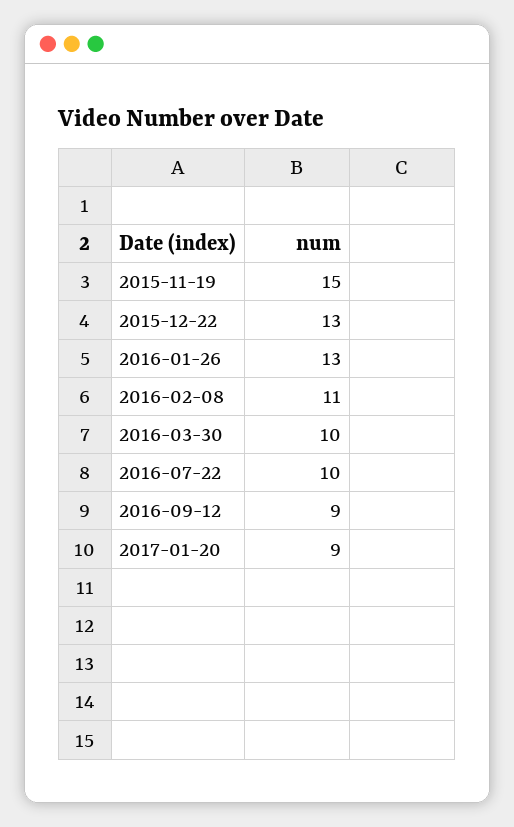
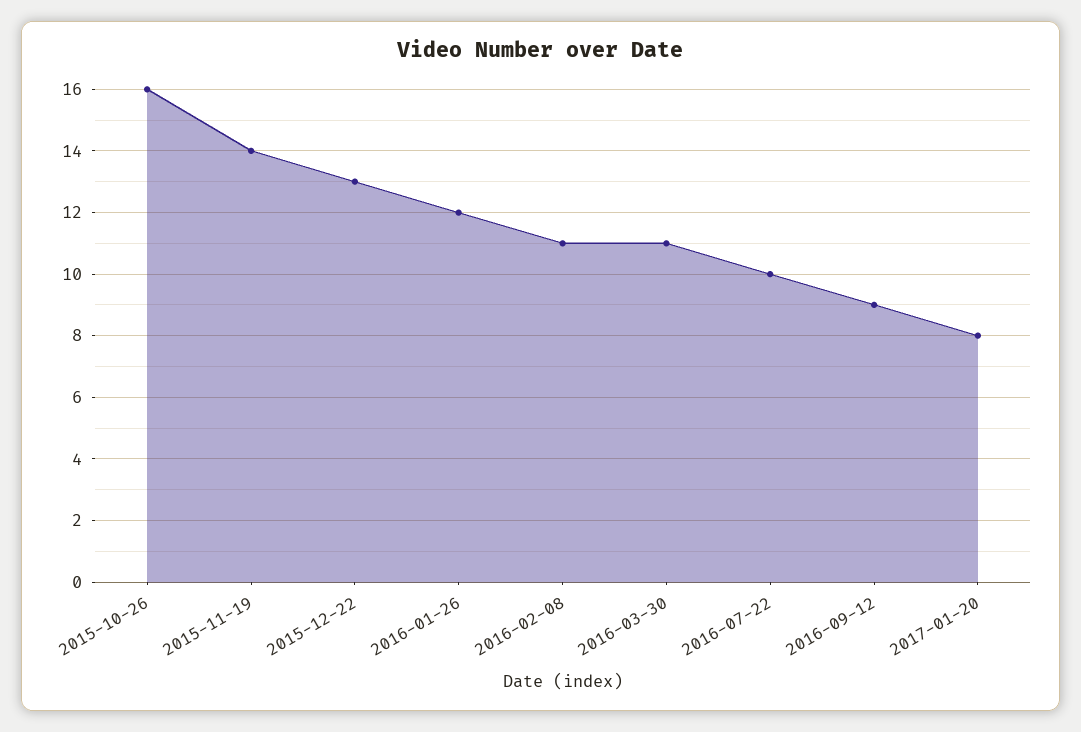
2015-11-19: 15 -> 14
2016-01-26: 13 -> 12
2016-03-30: 10 -> 11
2017-01-20: 9 -> 8
2015-10-26: none -> 16

